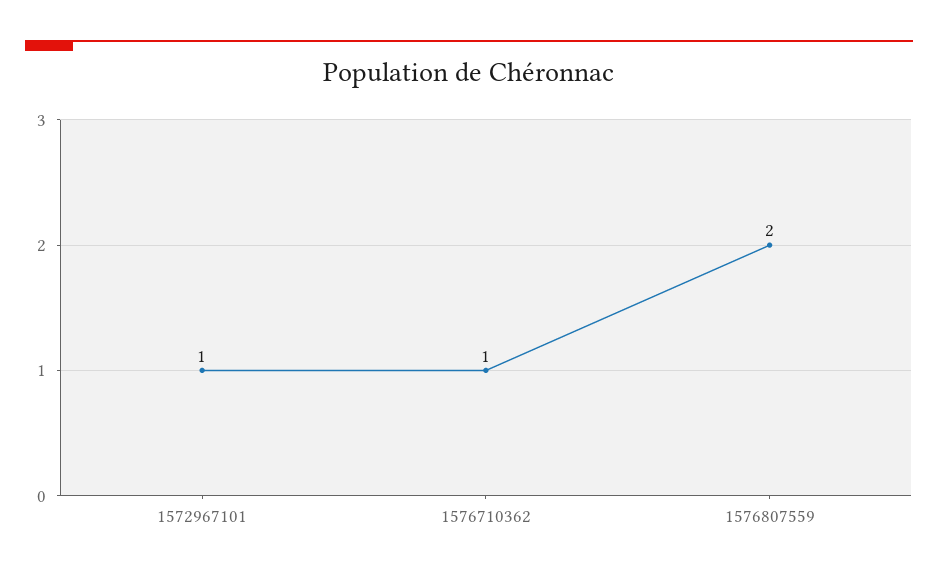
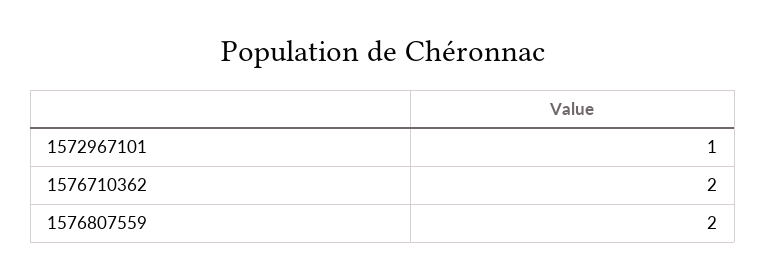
1576710362: 1 -> 2

